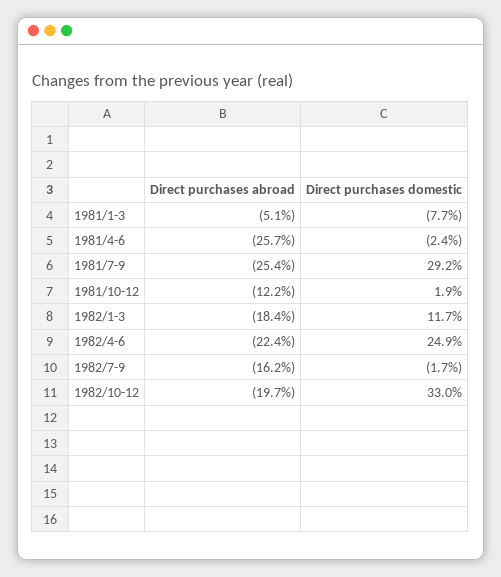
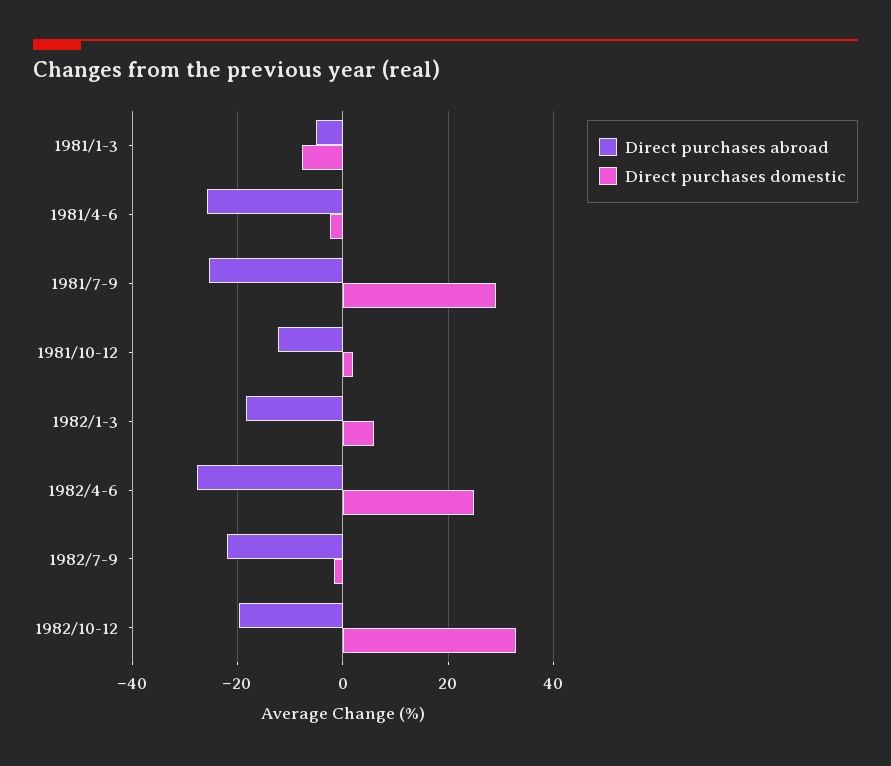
Direct purchases domestic, 1982/1-3: 11.7 -> 6
Direct purchases abroad, 1982/4-6: -22.4 -> -28
Direct purchases abroad, 1982/7-9: -16.2 -> -22

